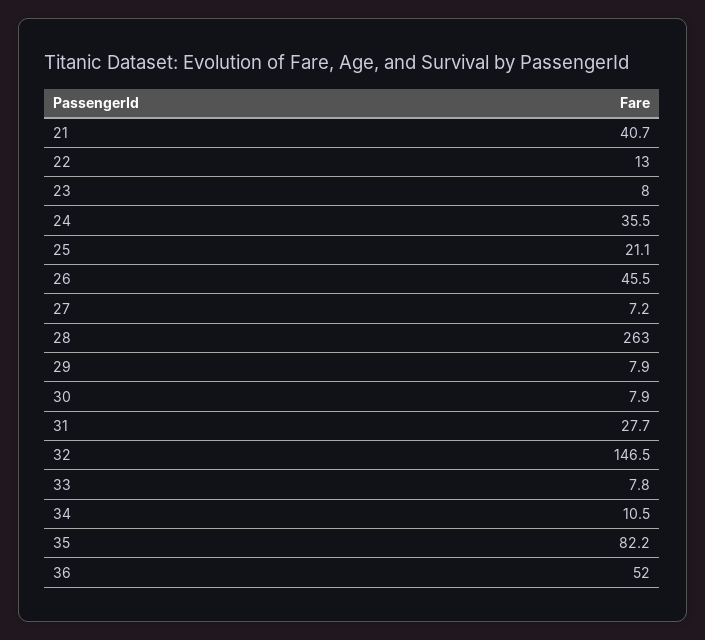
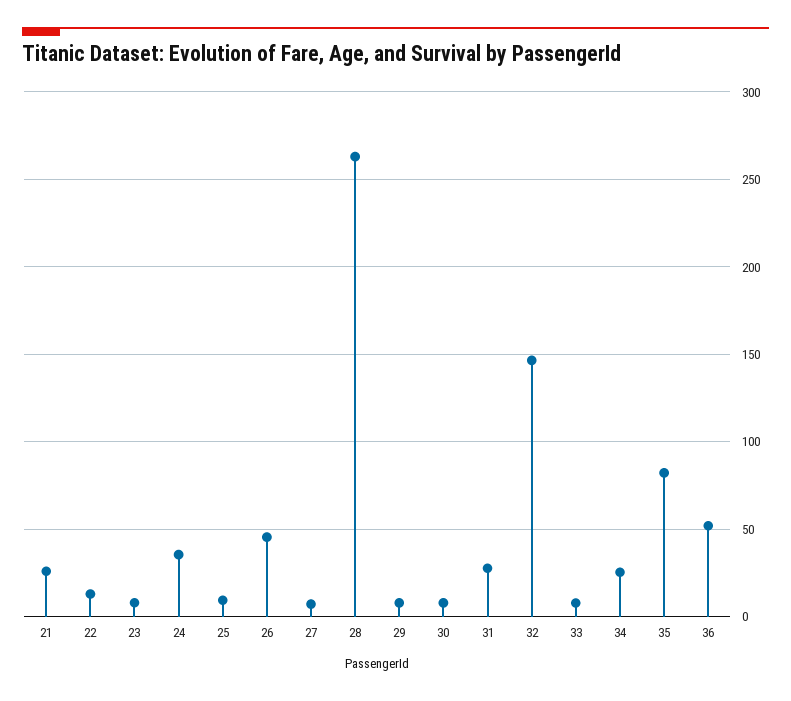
21: 40.7 -> 25
25: 21.1 -> 10
34: 10.5 -> 25

